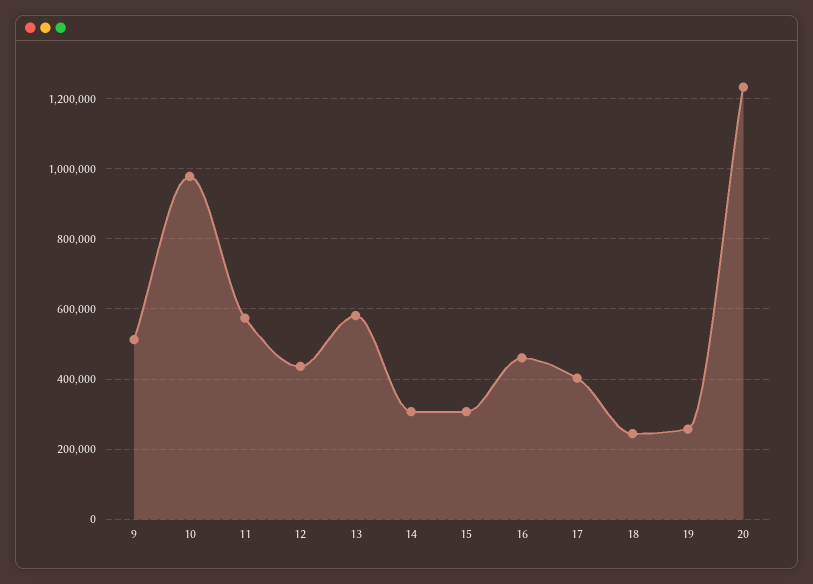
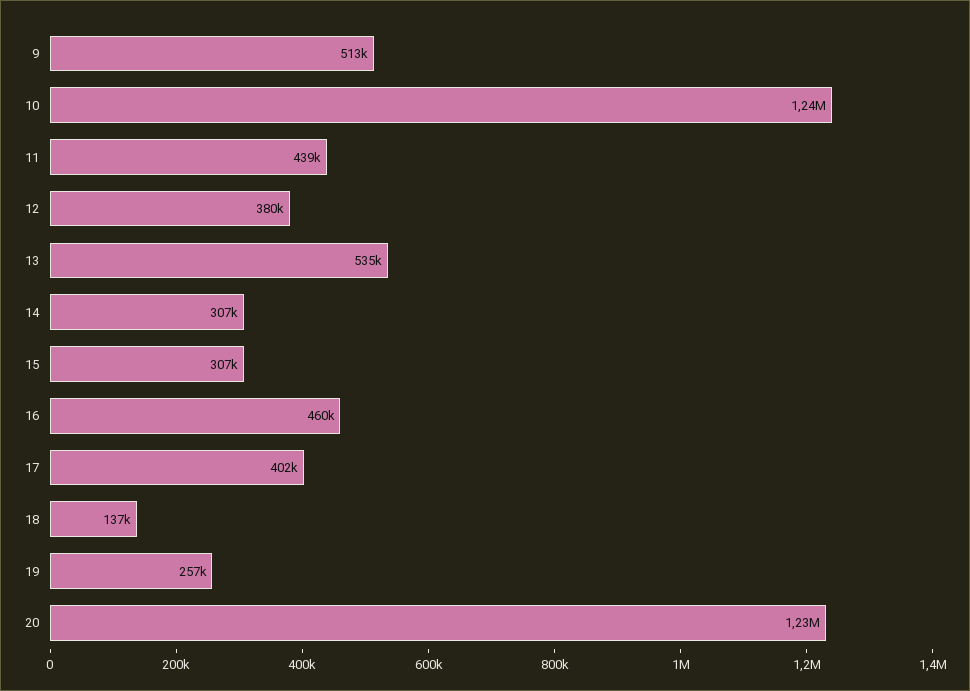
10: 980000 -> 1240000
11: 580000 -> 439000
12: 440000 -> 380000
13: 580000 -> 535000
18: 240000 -> 137000

